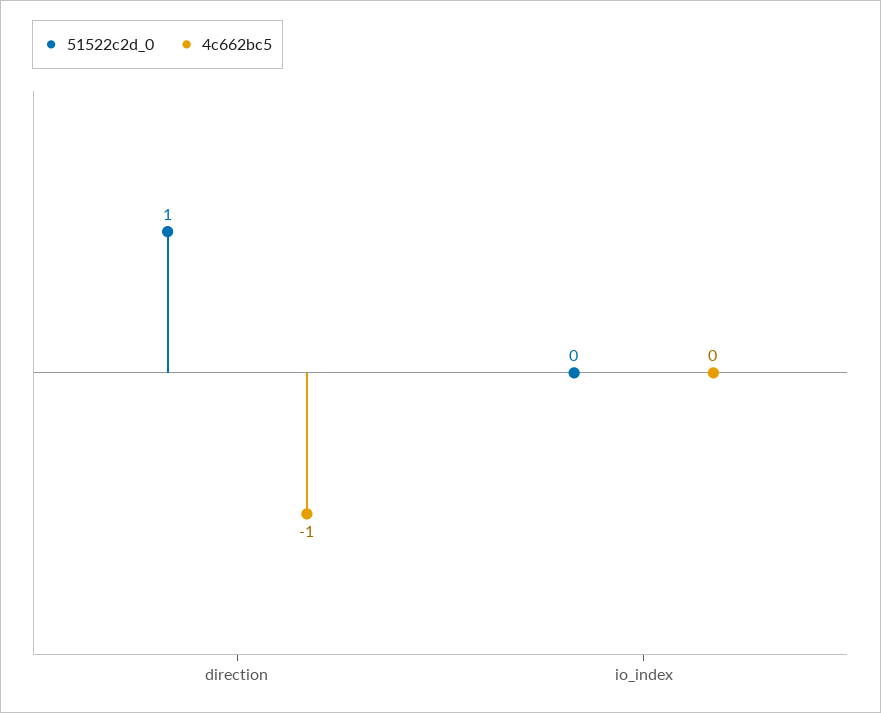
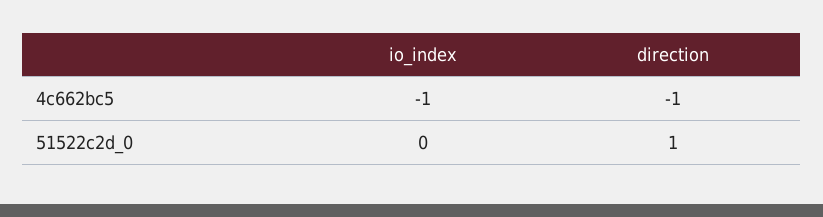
4c662bc5, io_index: 0 -> -1

